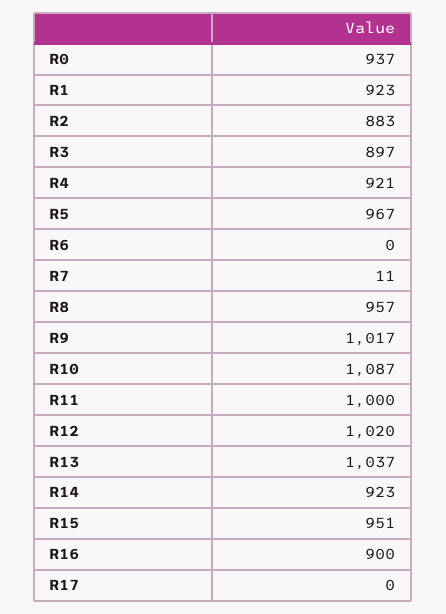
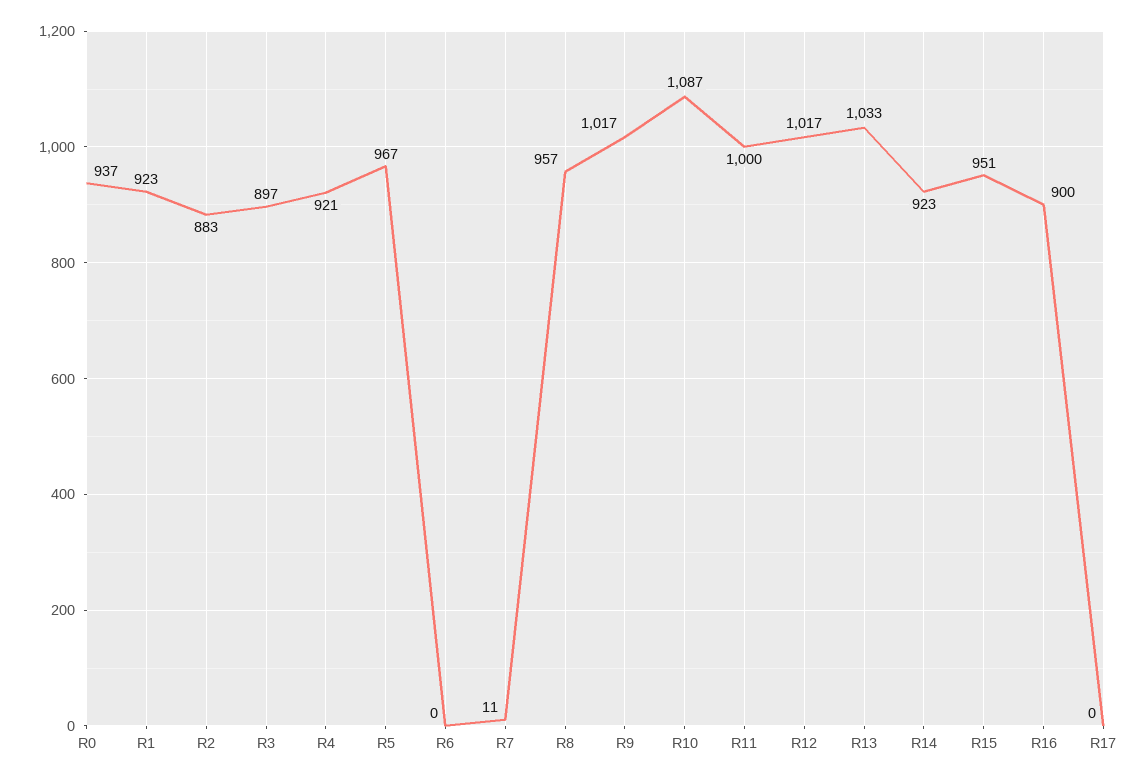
R12: 1020 -> 1017
R13: 1037 -> 1033

